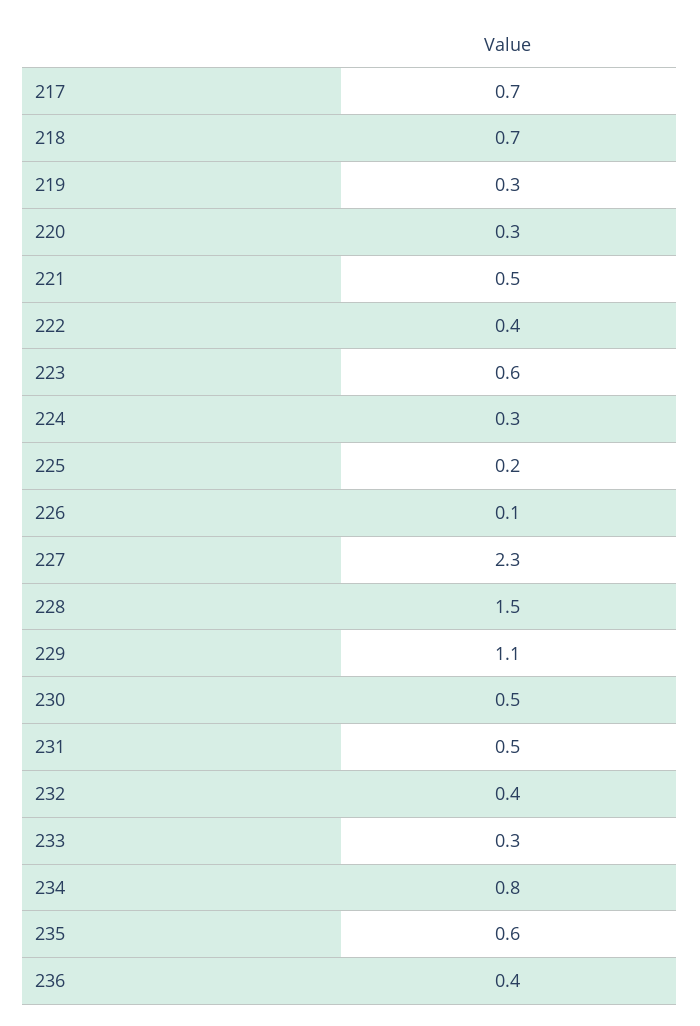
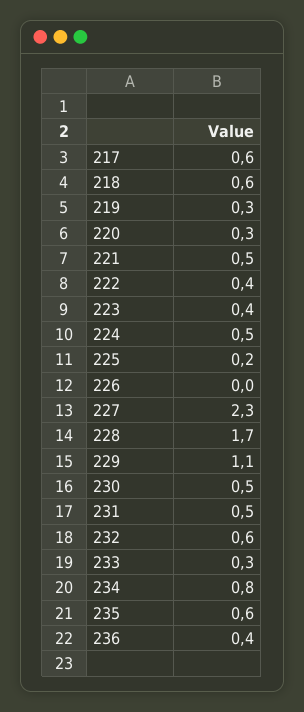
217: 0.7 -> 0.6
218: 0.7 -> 0.6
223: 0.6 -> 0.4
224: 0.3 -> 0.5
226: 0.1 -> 0
228: 1.5 -> 1.7
232: 0.4 -> 0.6

